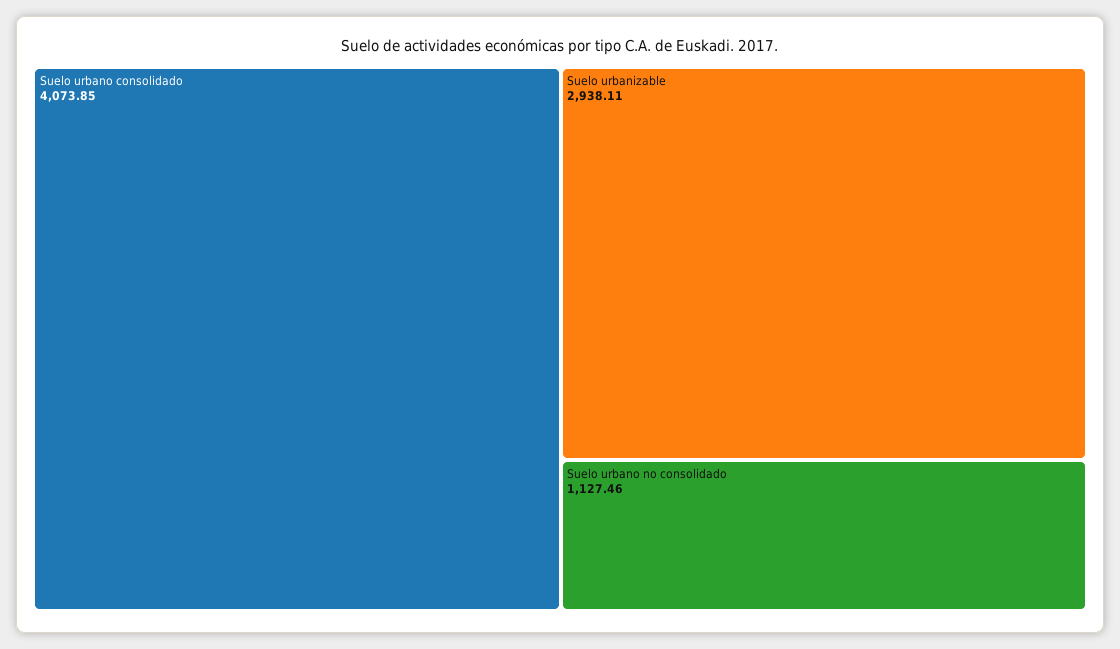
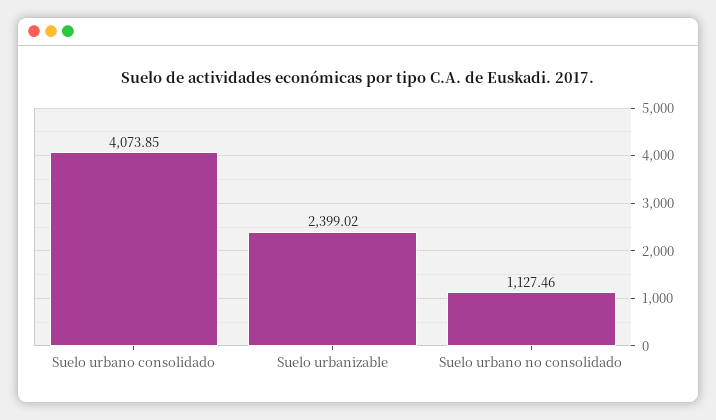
Suelo urbanizable: 2938.11 -> 2399.02

